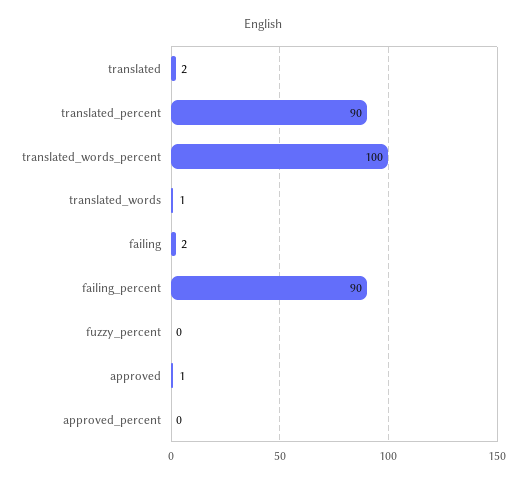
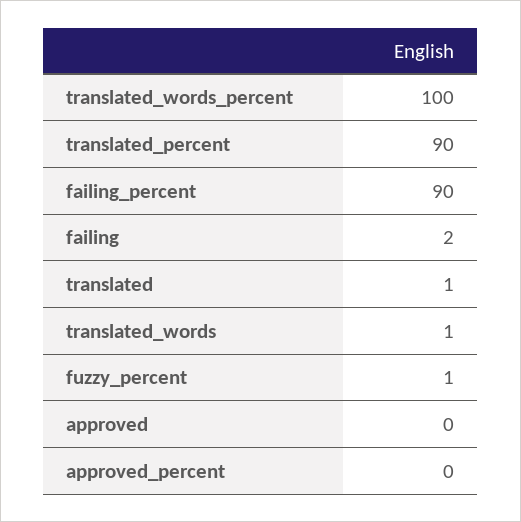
translated: 2 -> 1
fuzzy_percent: 0 -> 1
approved: 1 -> 0

